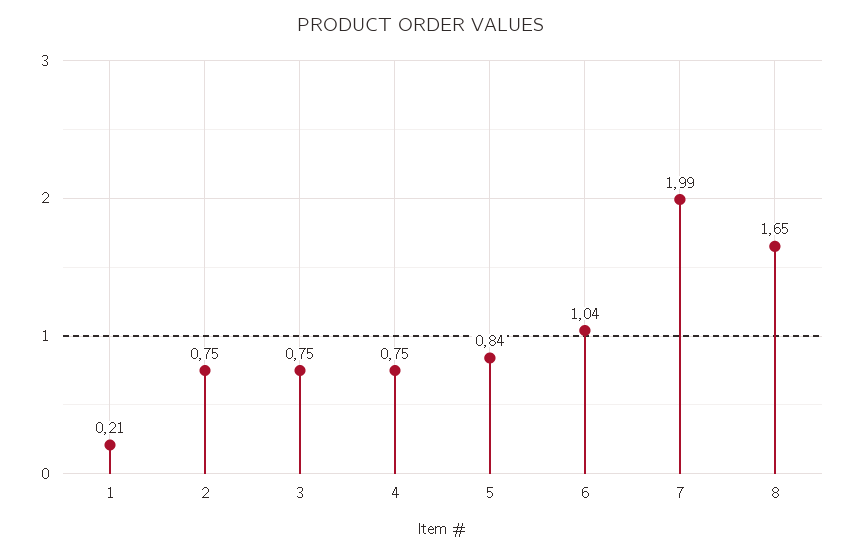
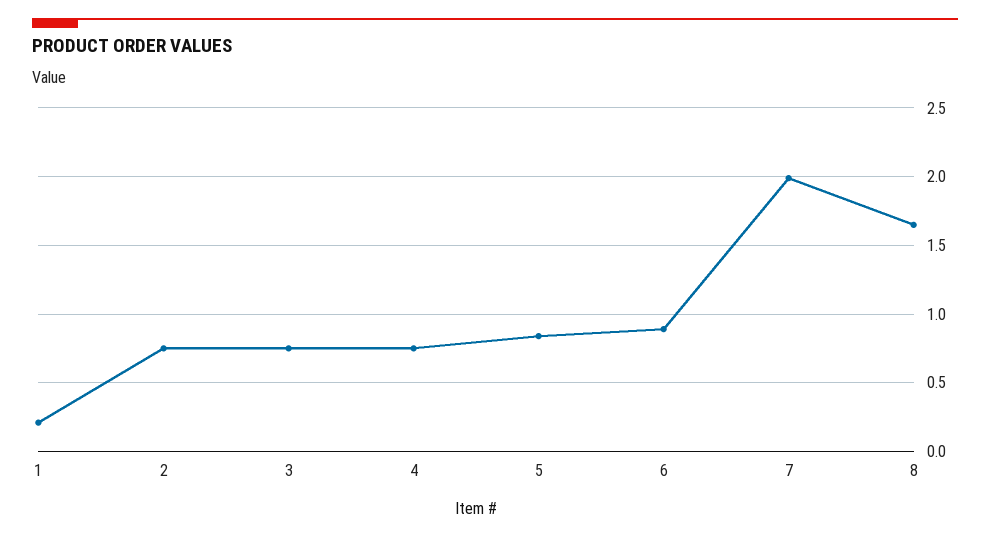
6: 1.04 -> 0.9

